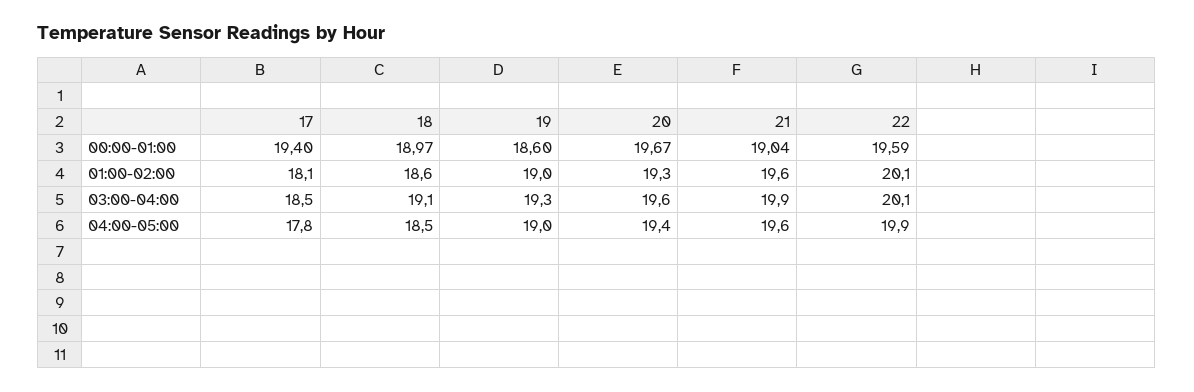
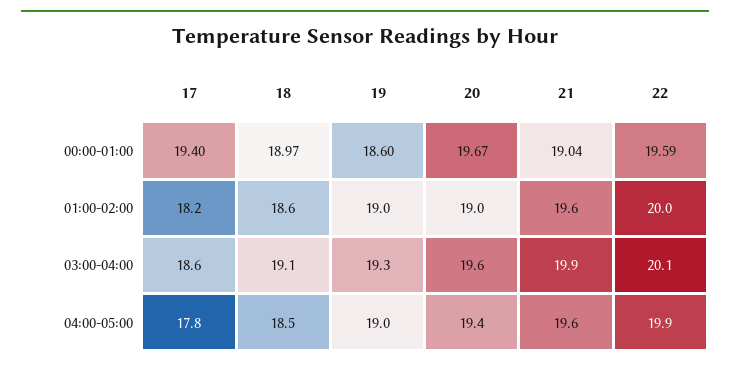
17, 01:00-02:00: 18.1 -> 18.2
20, 01:00-02:00: 19.3 -> 19
22, 01:00-02:00: 20.1 -> 20
17, 03:00-04:00: 18.5 -> 18.6

